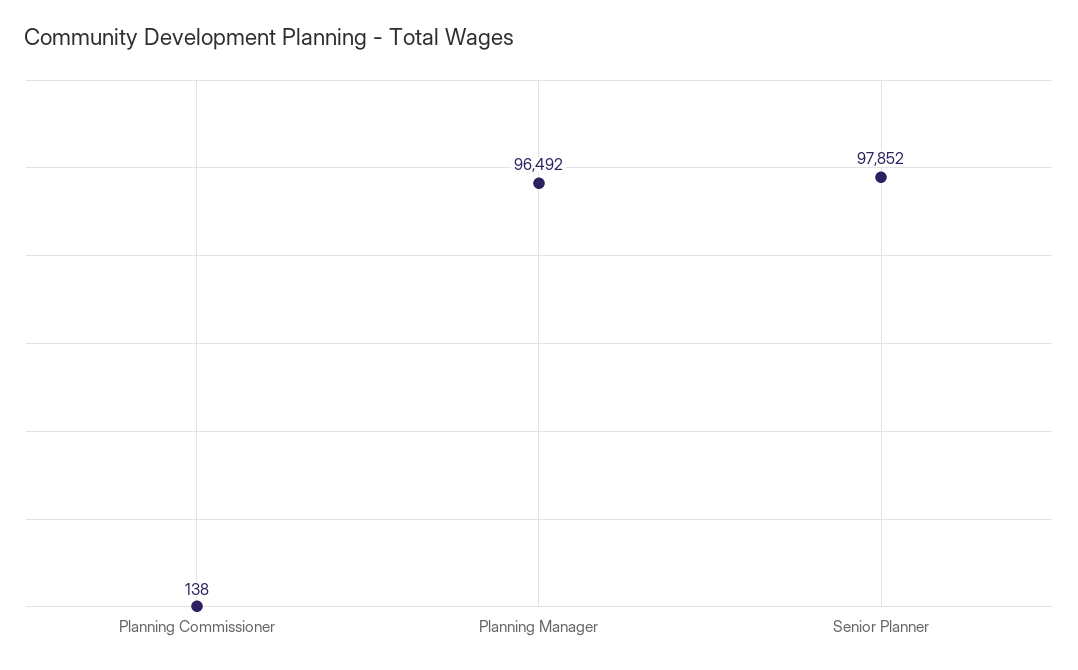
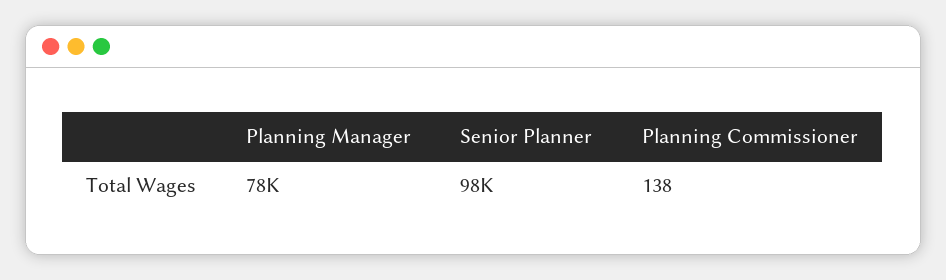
Planning Manager: 96492 -> 78000

